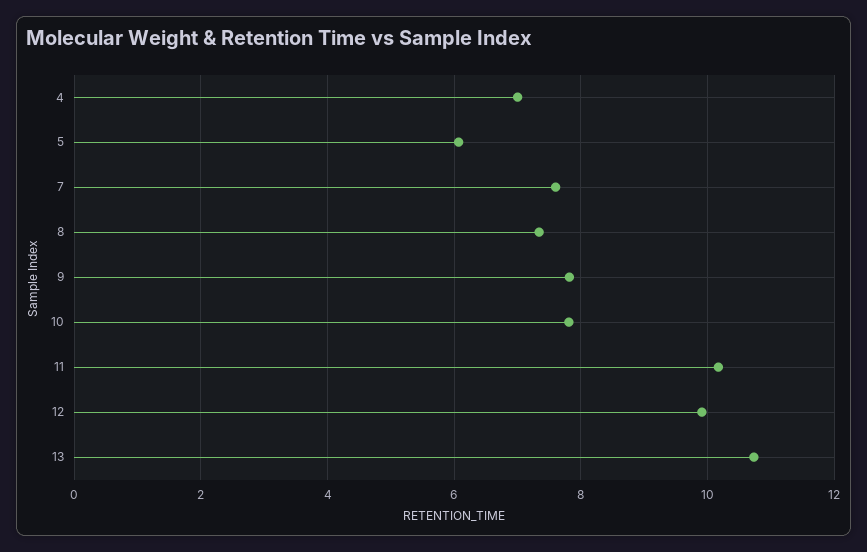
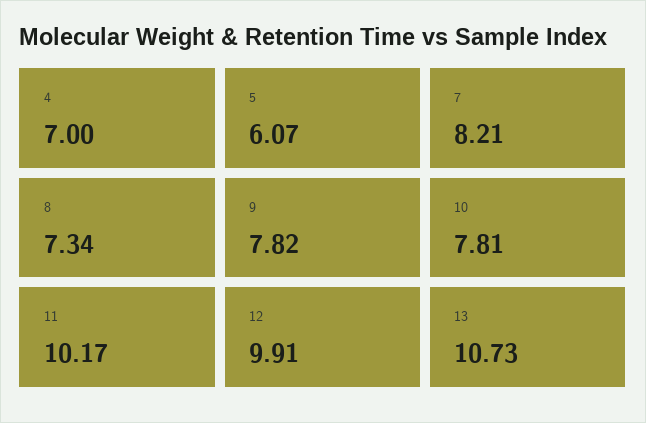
7: 7.6 -> 8.21

